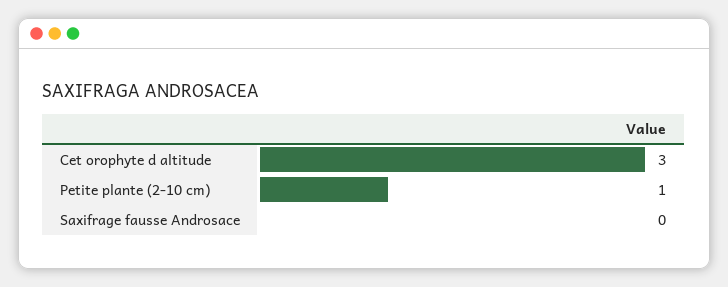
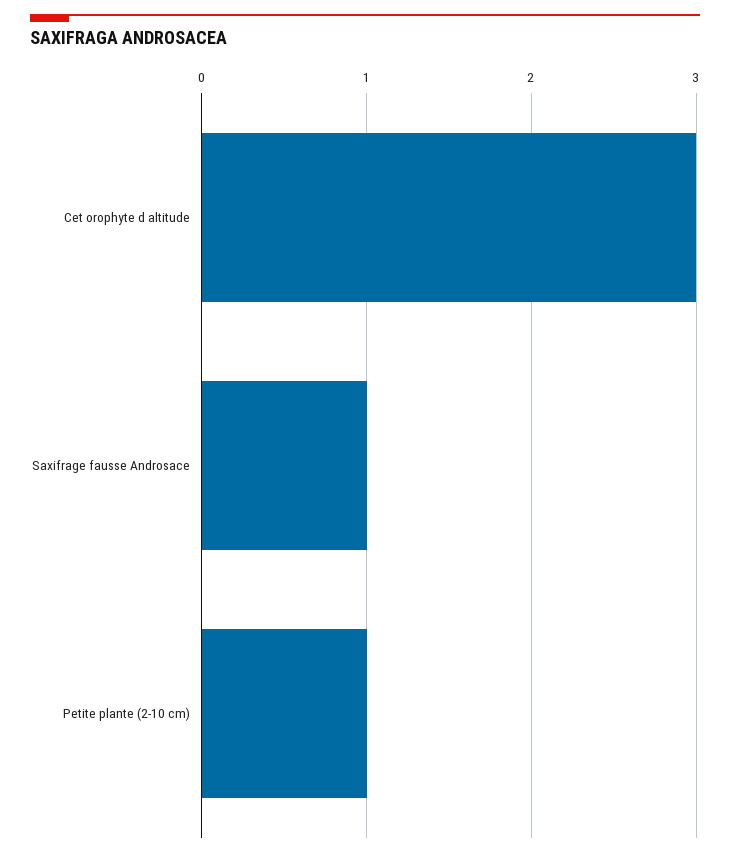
Saxifrage fausse Androsace: 0 -> 1

